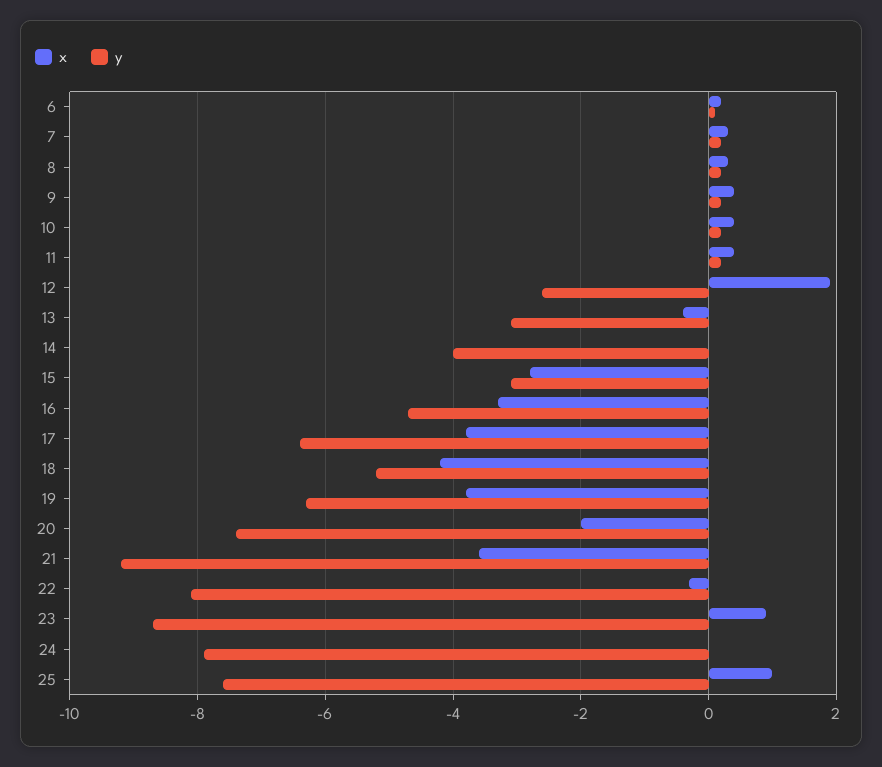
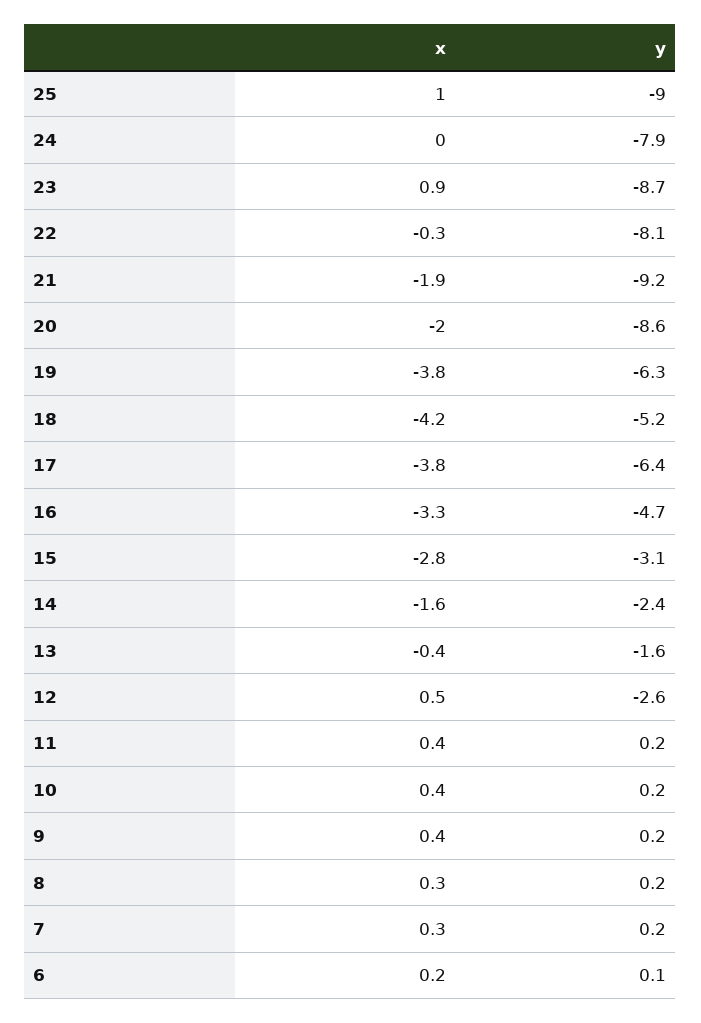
x, 12: 2 -> 0.5
y, 13: -3 -> -1.6
x, 14: 0 -> -1.6
y, 14: -4 -> -2.4
y, 20: -7.5 -> -8.6
x, 21: -3.5 -> -1.9
y, 25: -7.5 -> -9

